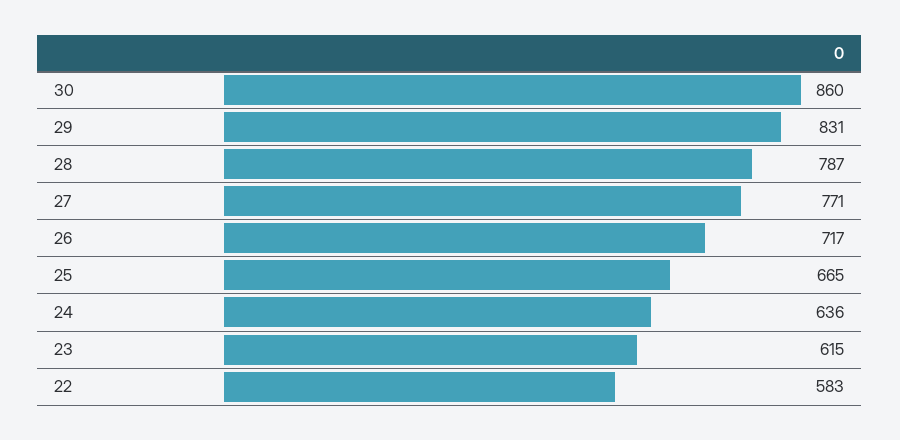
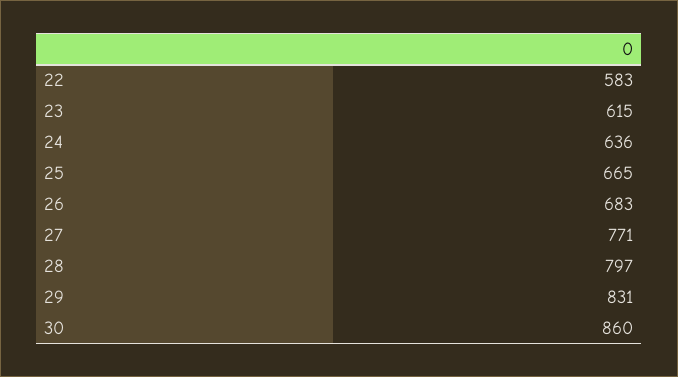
28: 787 -> 797
26: 717 -> 683

